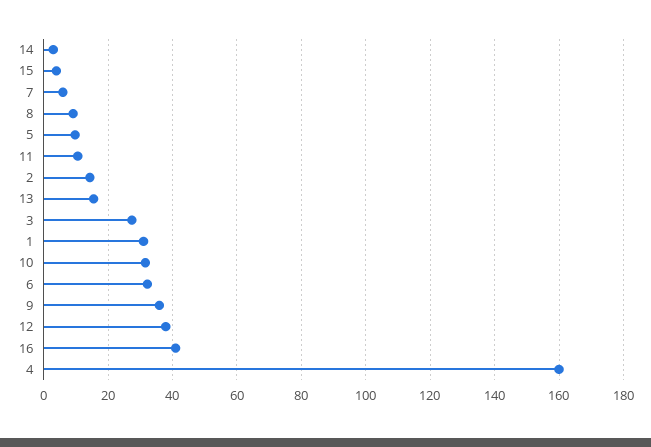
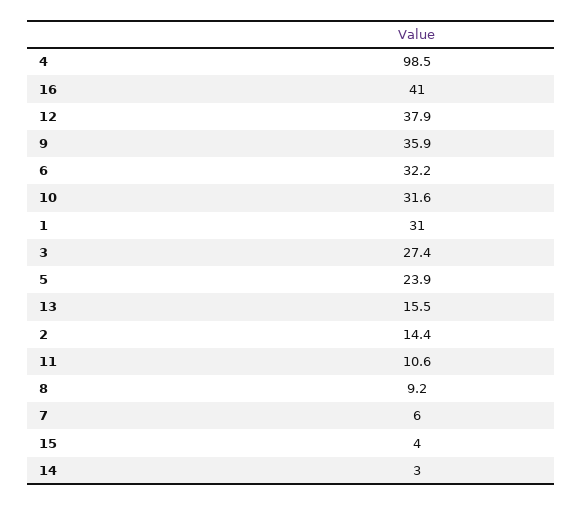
5: 10 -> 23.9
4: 160 -> 98.5

